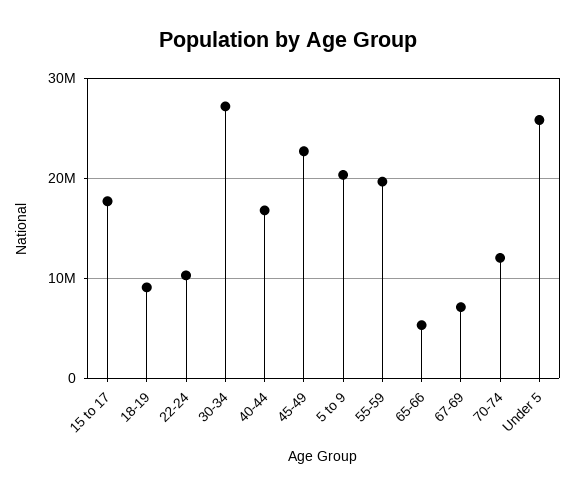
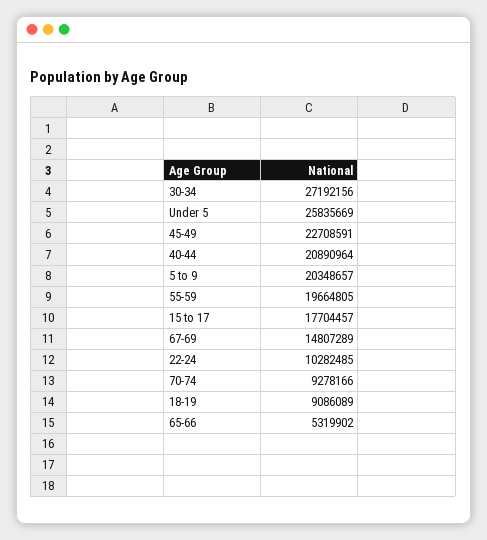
40-44: 17000000 -> 20890964
67-69: 7000000 -> 14807289
70-74: 12000000 -> 9278166

